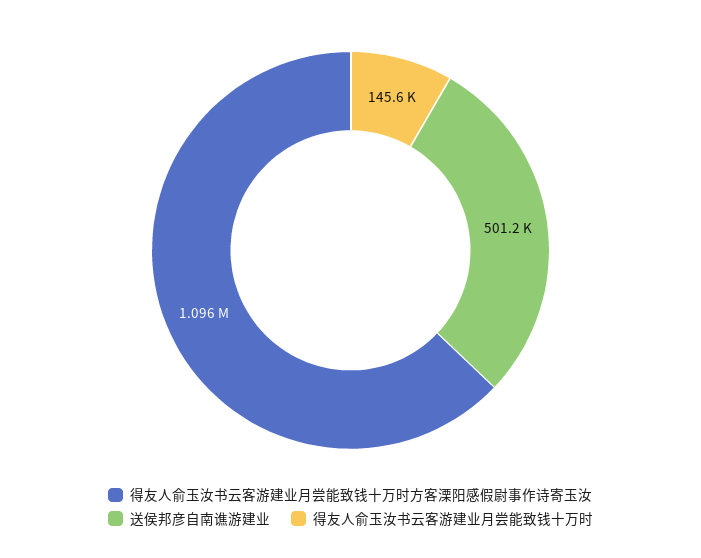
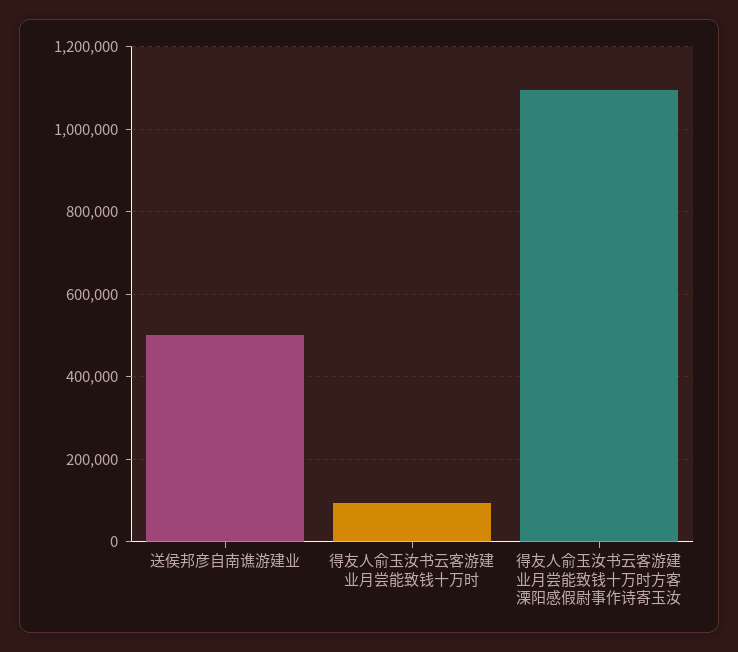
得友人俞玉汝书云客游建业月尝能致钱十万时: 145600 -> 100000

